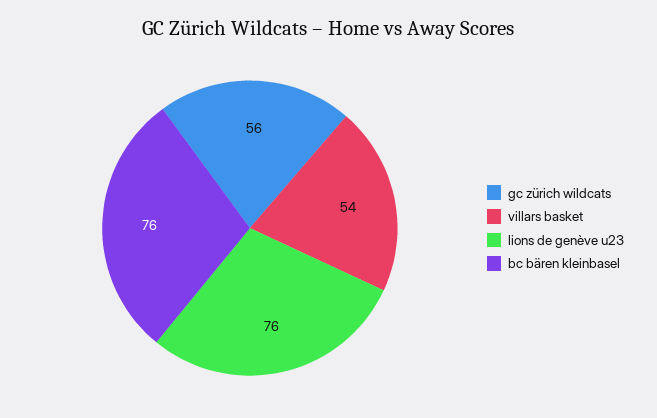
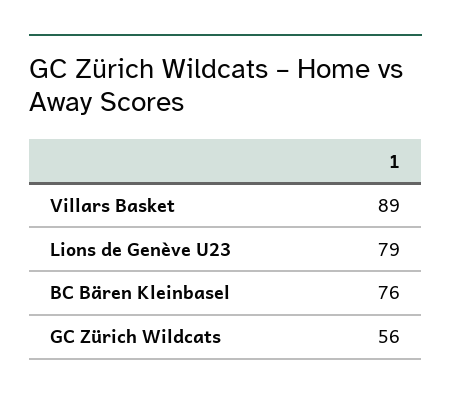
villars basket: 54 -> 89
lions de genève u23: 76 -> 79

